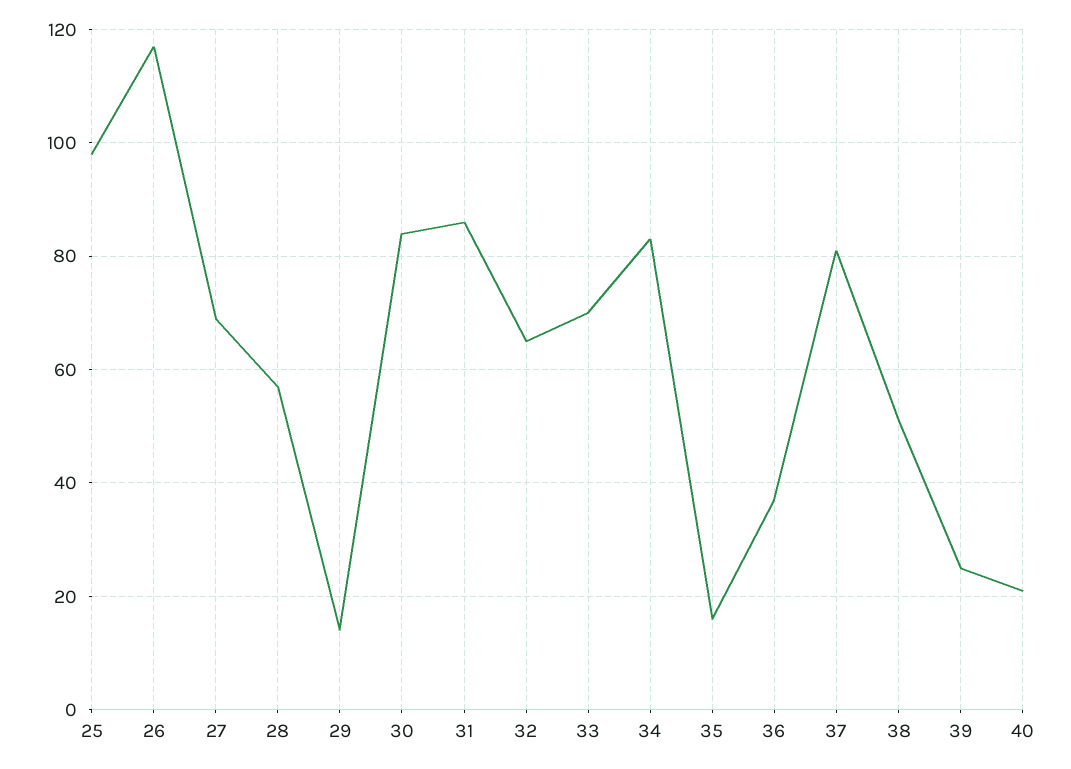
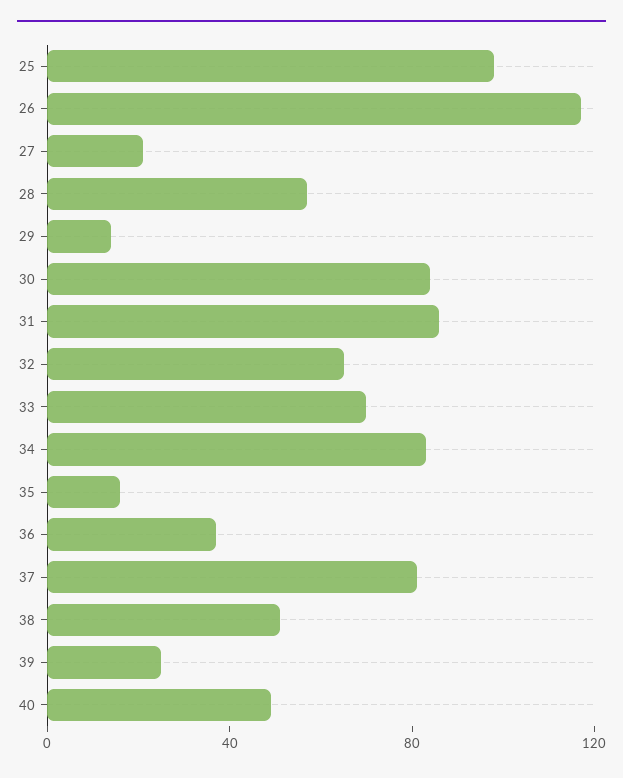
27: 70 -> 20
40: 20 -> 50

